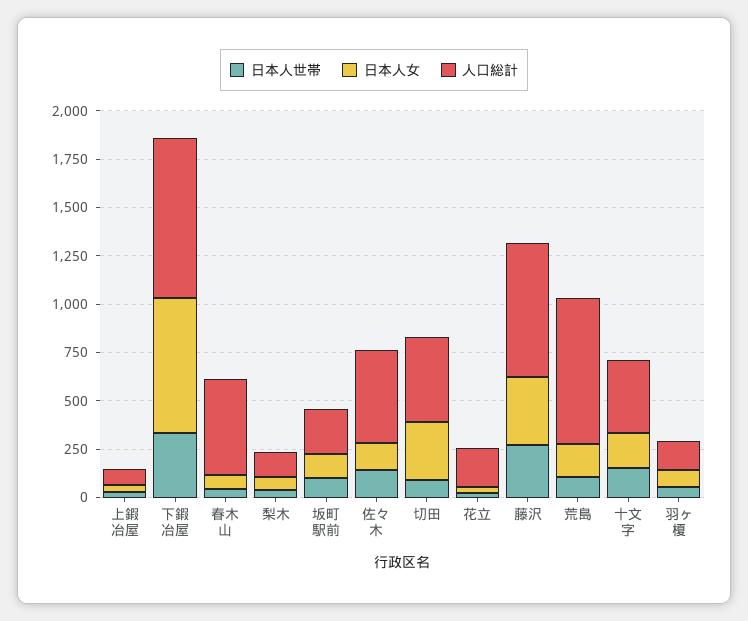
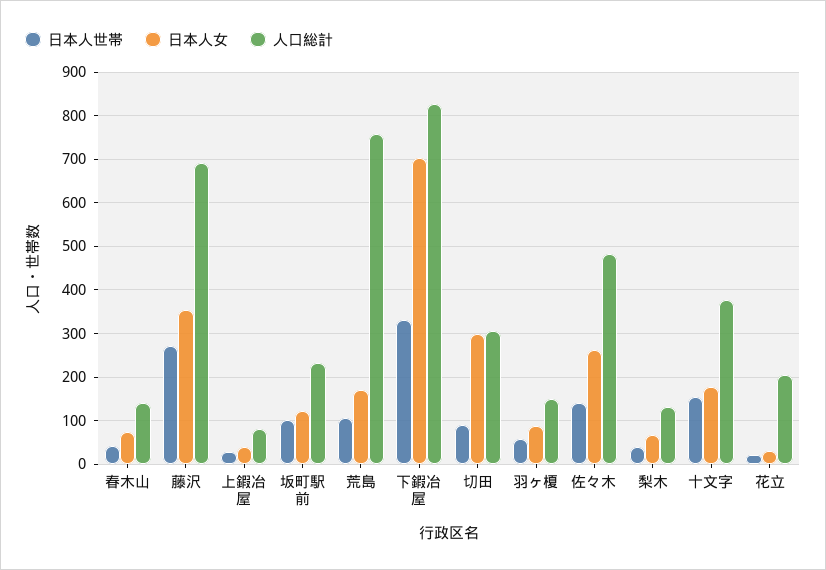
人口総計, 春木山: 500 -> 140
日本人女, 佐々木: 150 -> 260
人口総計, 切田: 450 -> 300

